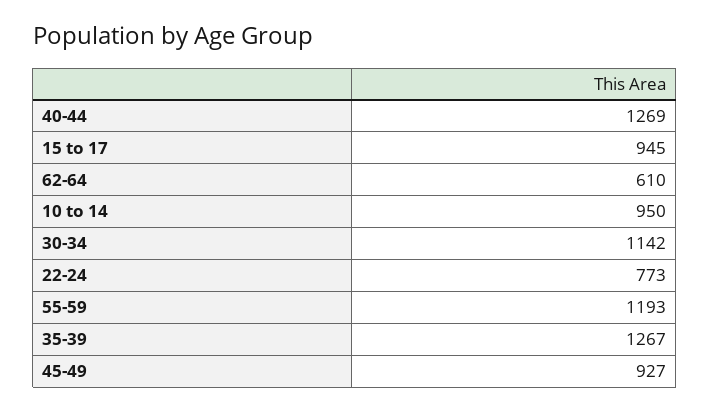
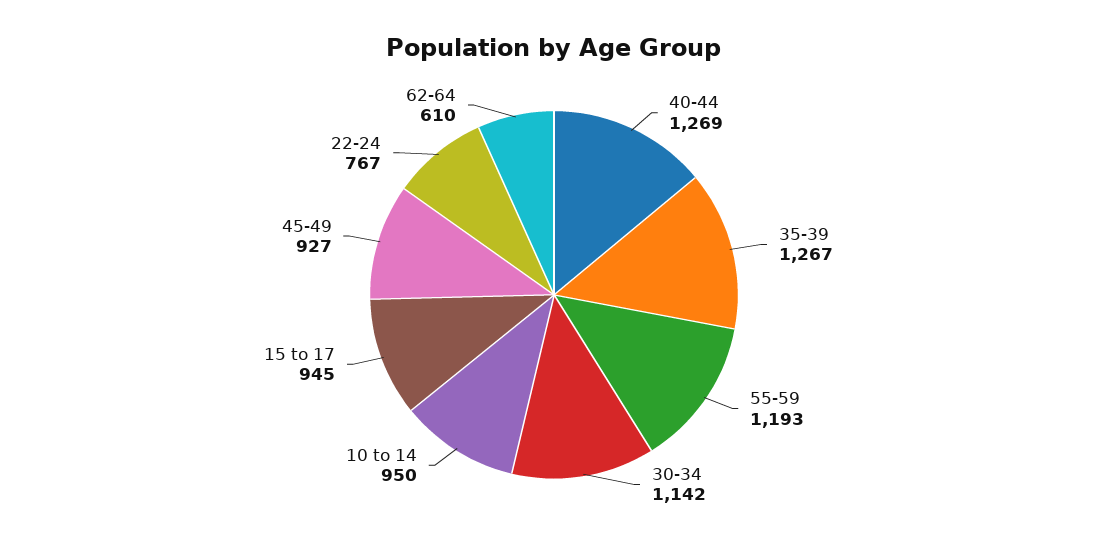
22-24: 773 -> 767

